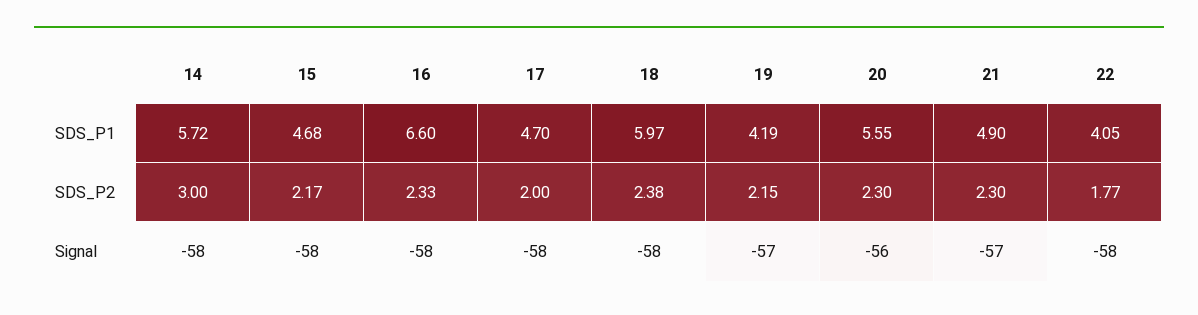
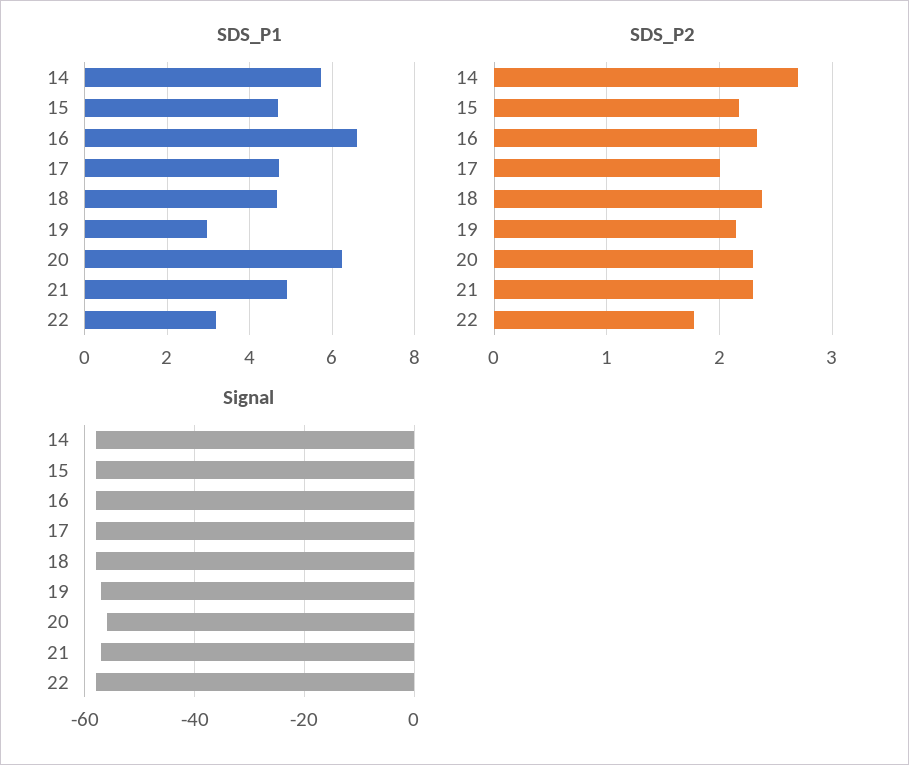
SDS_P1, 18: 5.97 -> 4.6
SDS_P1, 19: 4.19 -> 3
SDS_P1, 20: 5.55 -> 6.2
SDS_P1, 22: 4.05 -> 3.2
SDS_P2, 14: 3 -> 2.7

